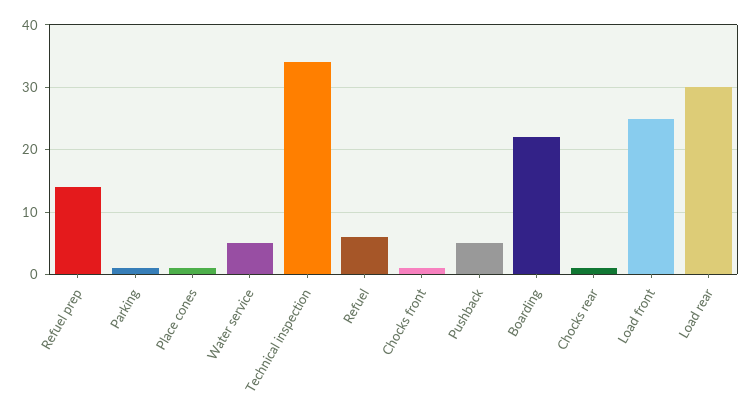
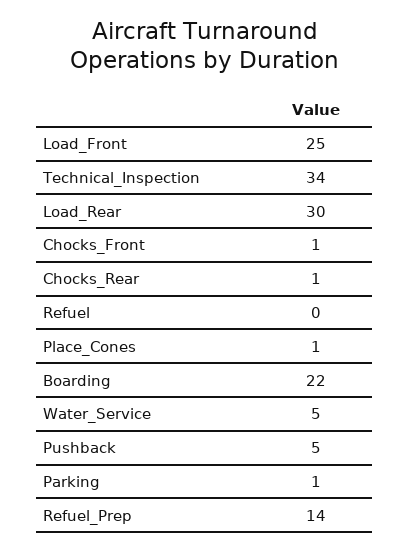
Refuel: 6 -> 0

